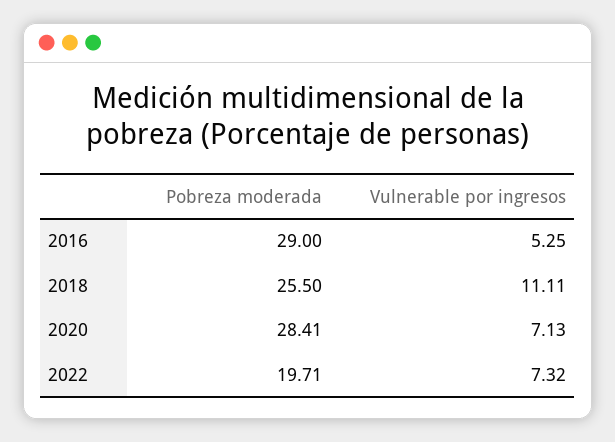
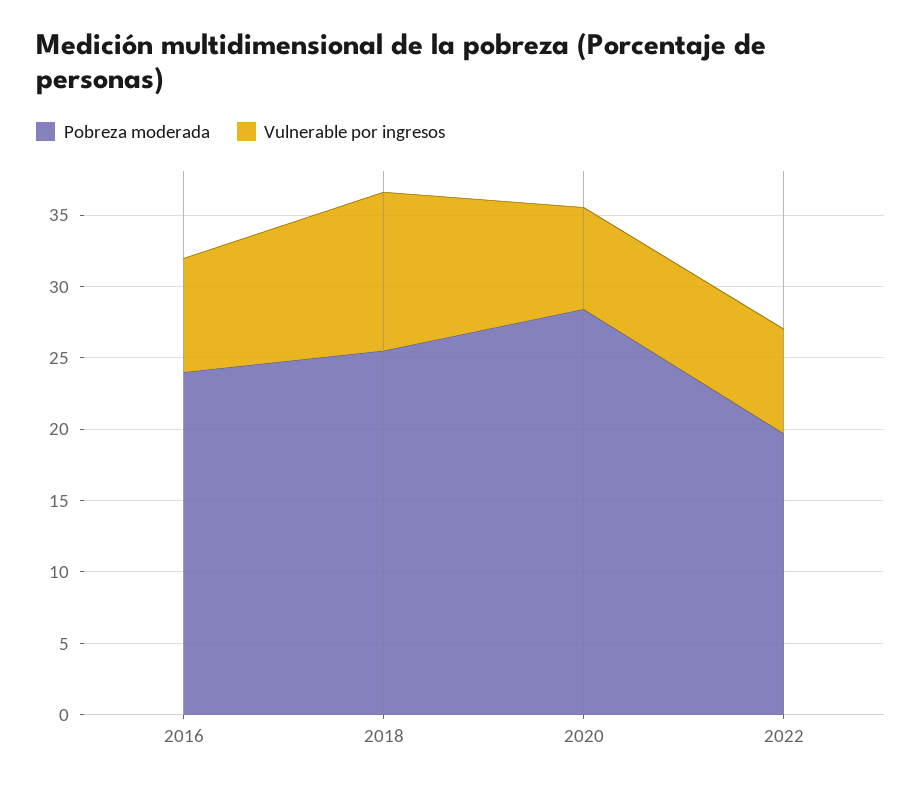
Pobreza moderada, 2016: 29 -> 24
Vulnerable por ingresos, 2016: 5.25 -> 8

